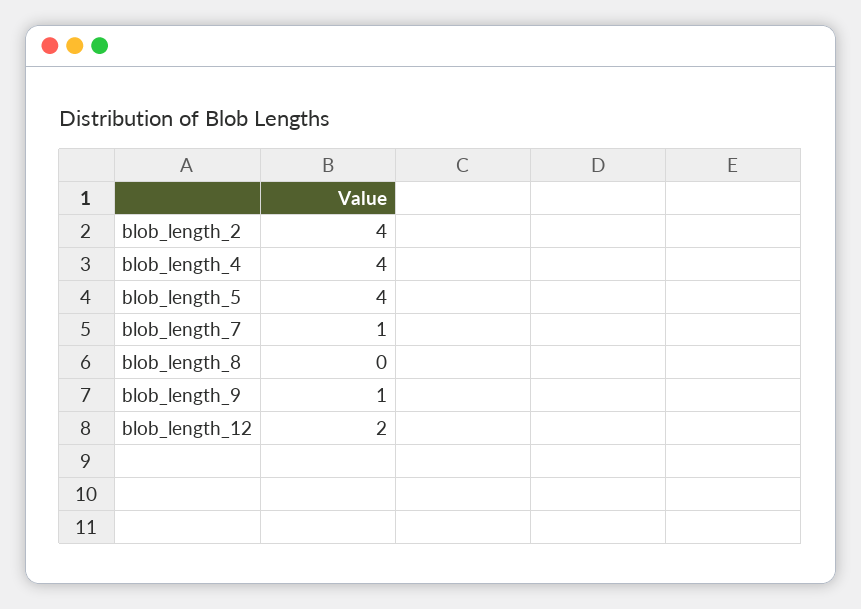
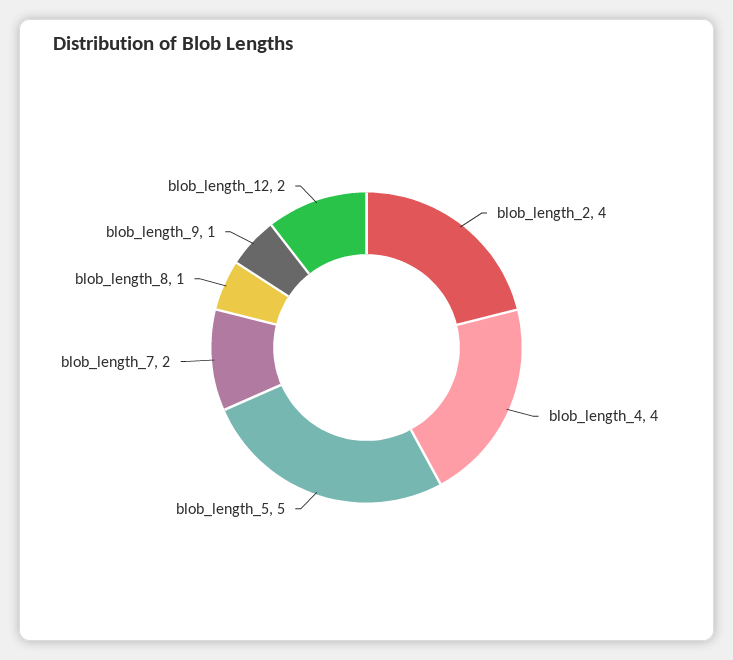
blob_length_5: 4 -> 5
blob_length_7: 1 -> 2
blob_length_8: 0 -> 1

